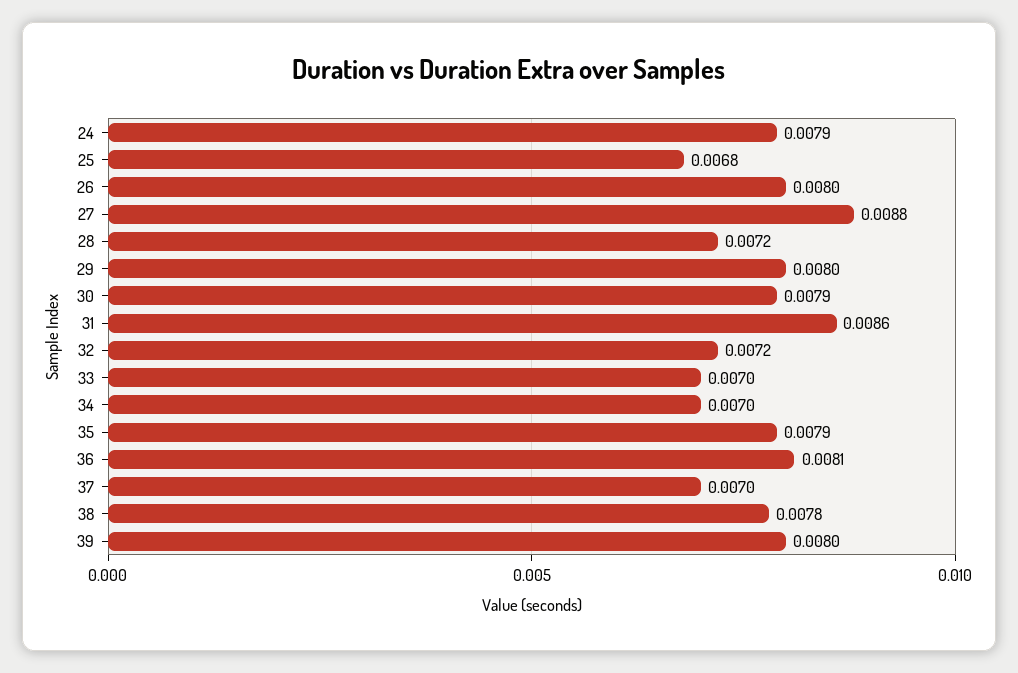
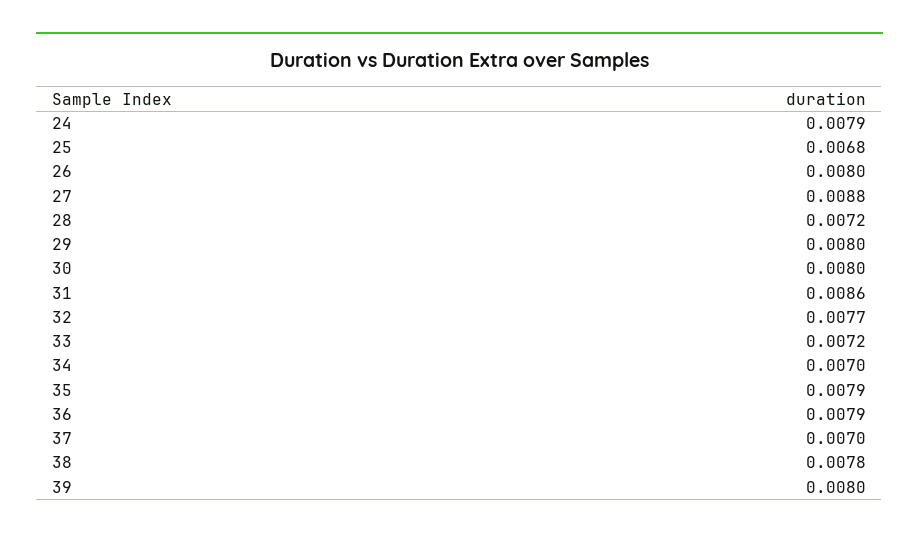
30: 0.0079 -> 0.008
32: 0.0072 -> 0.0077
33: 0.007 -> 0.0072
36: 0.0081 -> 0.0079

